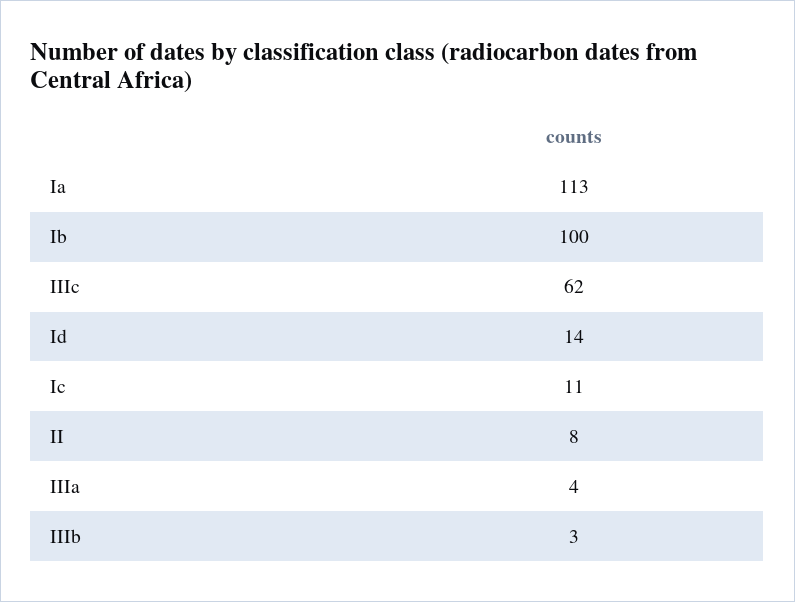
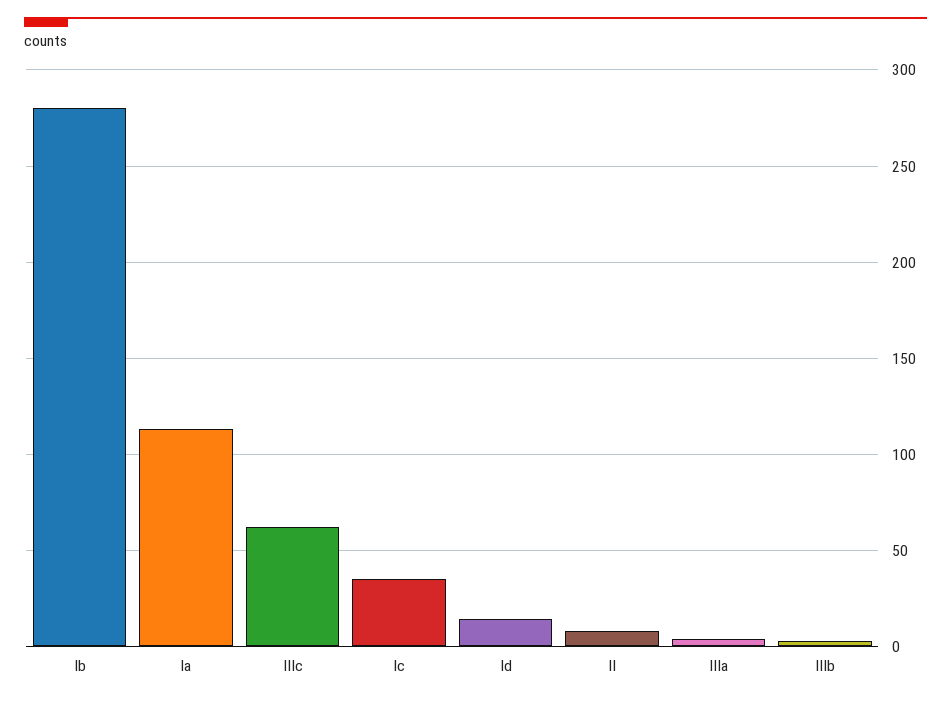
Ib: 100 -> 280
Ic: 11 -> 35

